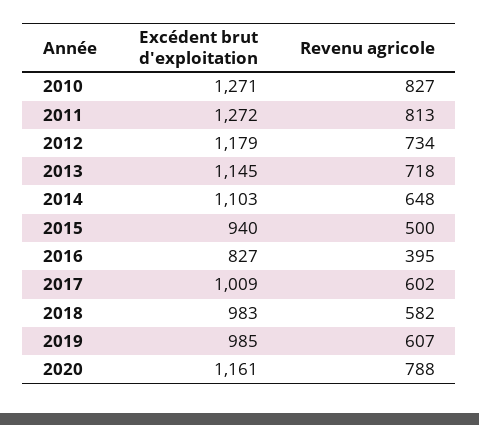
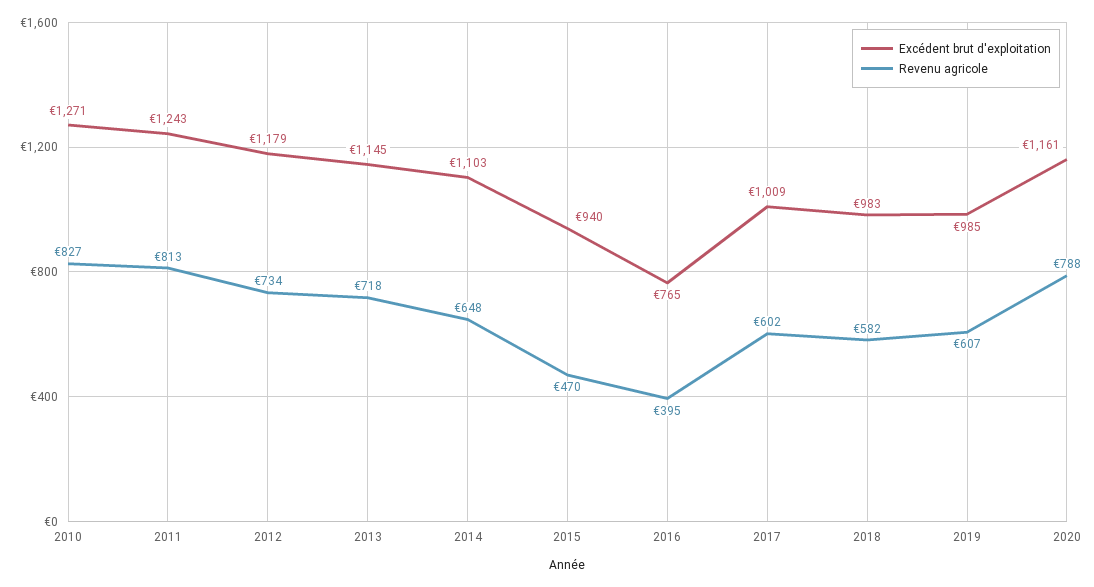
Excédent brut d'exploitation, 2011: 1272 -> 1243
Revenu agricole, 2015: 500 -> 470
Excédent brut d'exploitation, 2016: 827 -> 765

